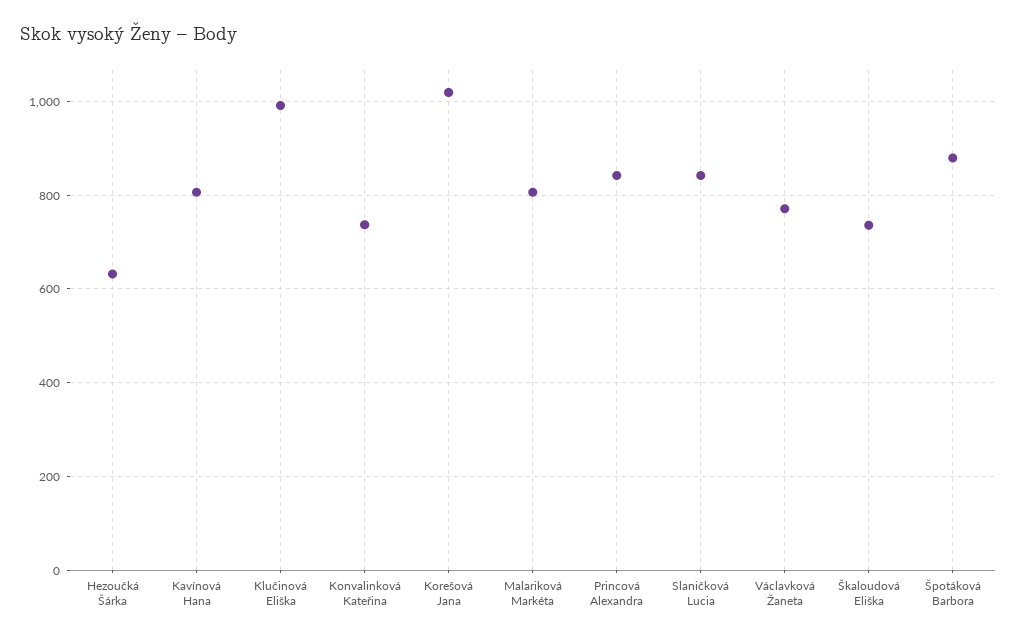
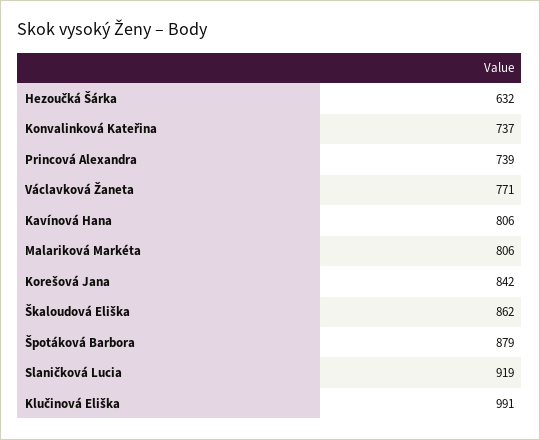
Korešová Jana: 1020 -> 842
Princová Alexandra: 840 -> 739
Slaničková Lucia: 840 -> 919
Škaloudová Eliška: 740 -> 862

